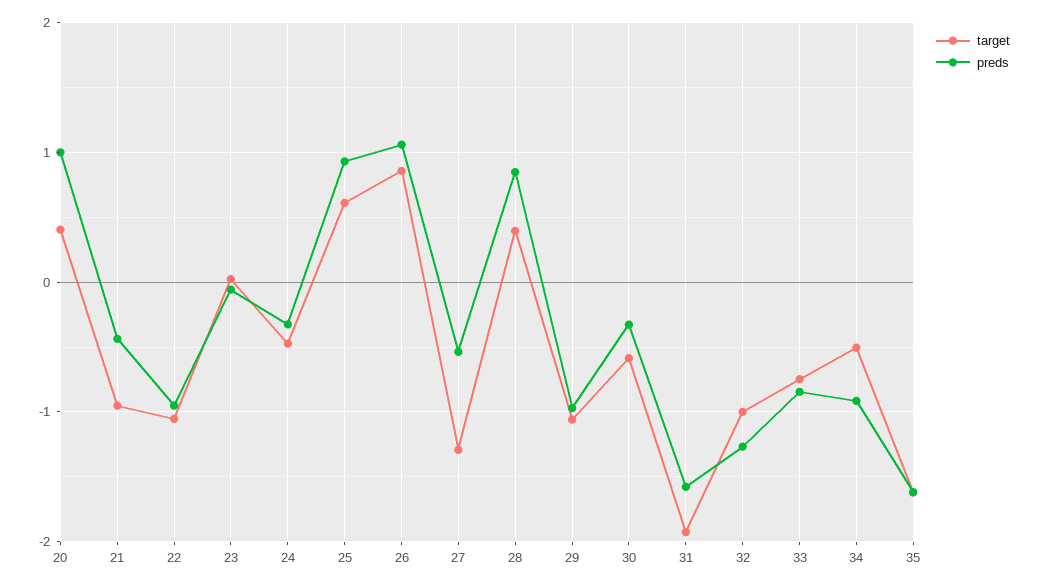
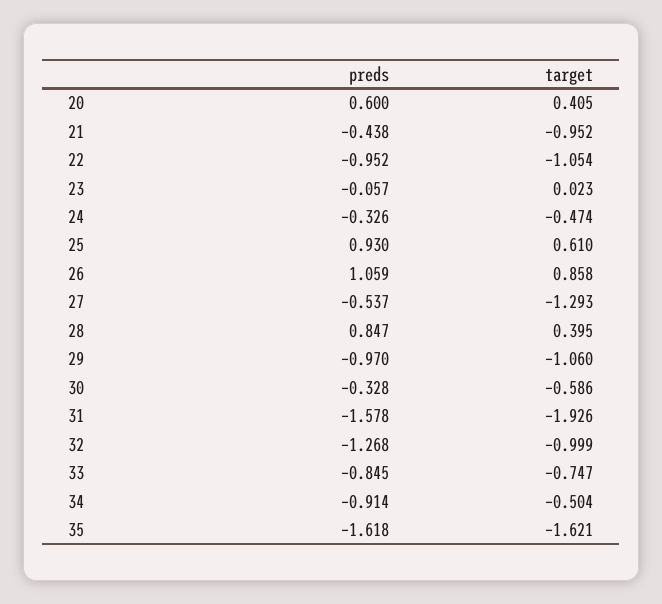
preds, 20: 1 -> 0.6

